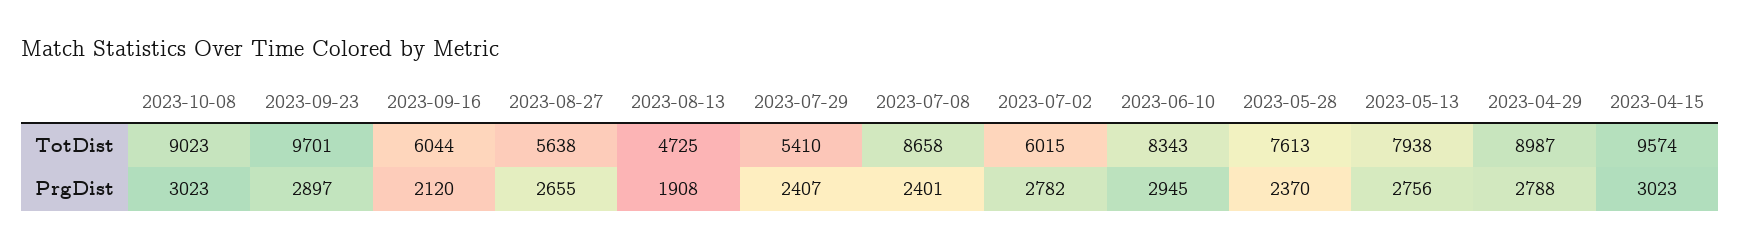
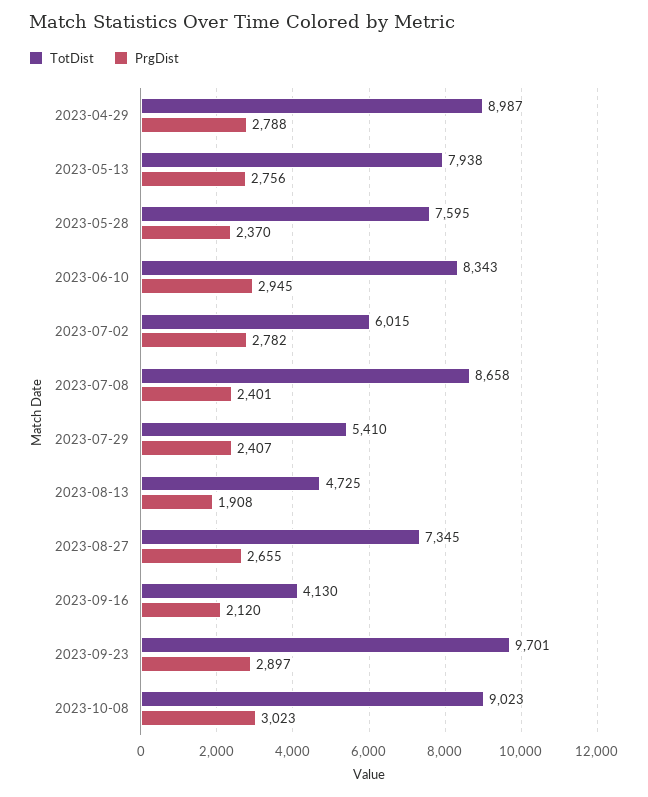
TotDist, 2023-09-16: 6044 -> 4130
TotDist, 2023-08-27: 5638 -> 7345
TotDist, 2023-05-28: 7613 -> 7595
TotDist, 2023-04-15: 9574 -> none
PrgDist, 2023-04-15: 3023 -> none

